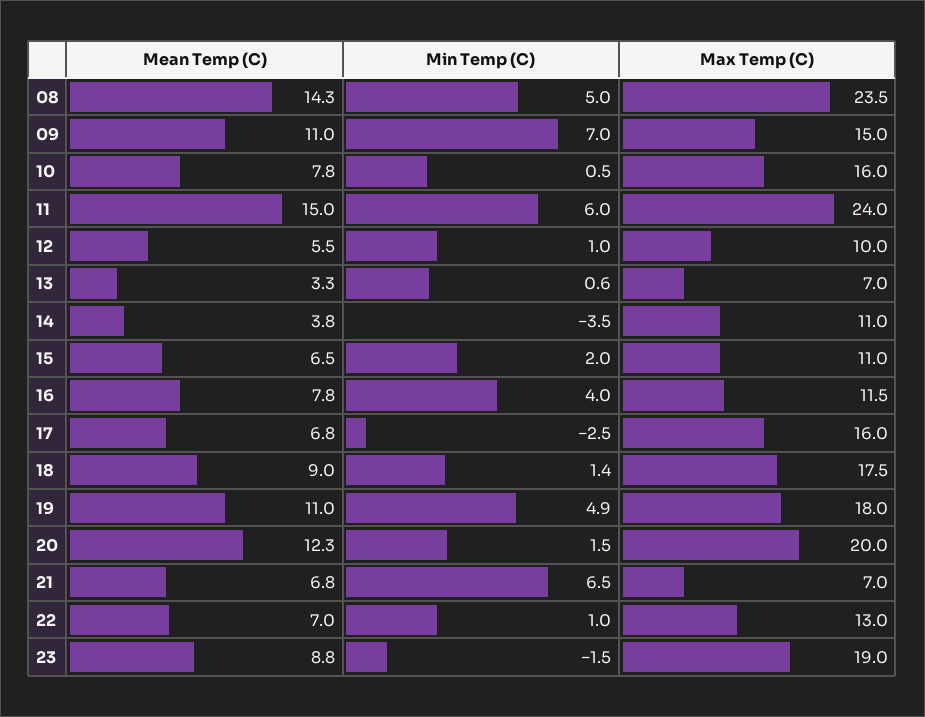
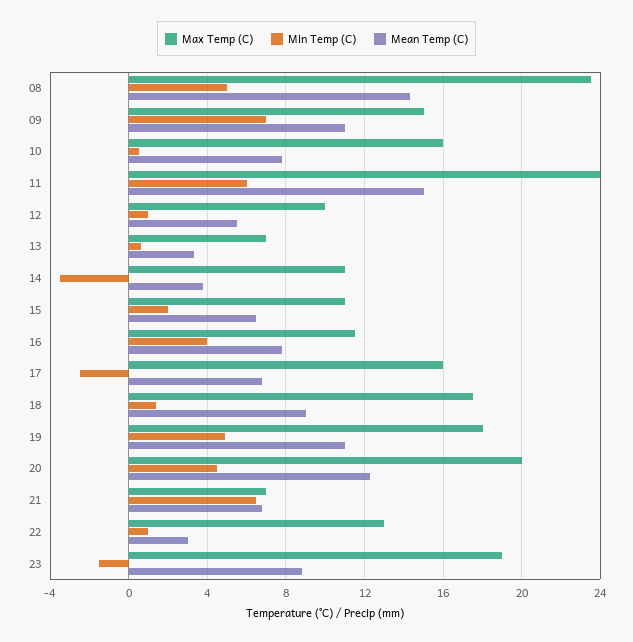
Min Temp (C), 20: 1.5 -> 4.5
Mean Temp (C), 22: 7 -> 3

